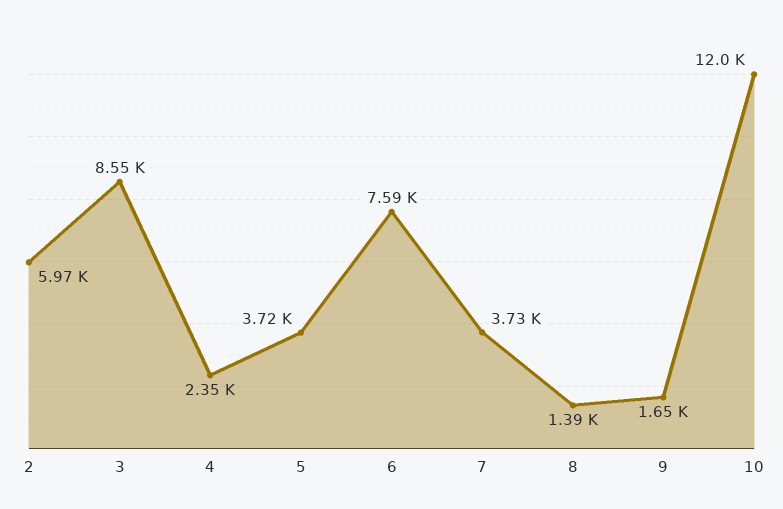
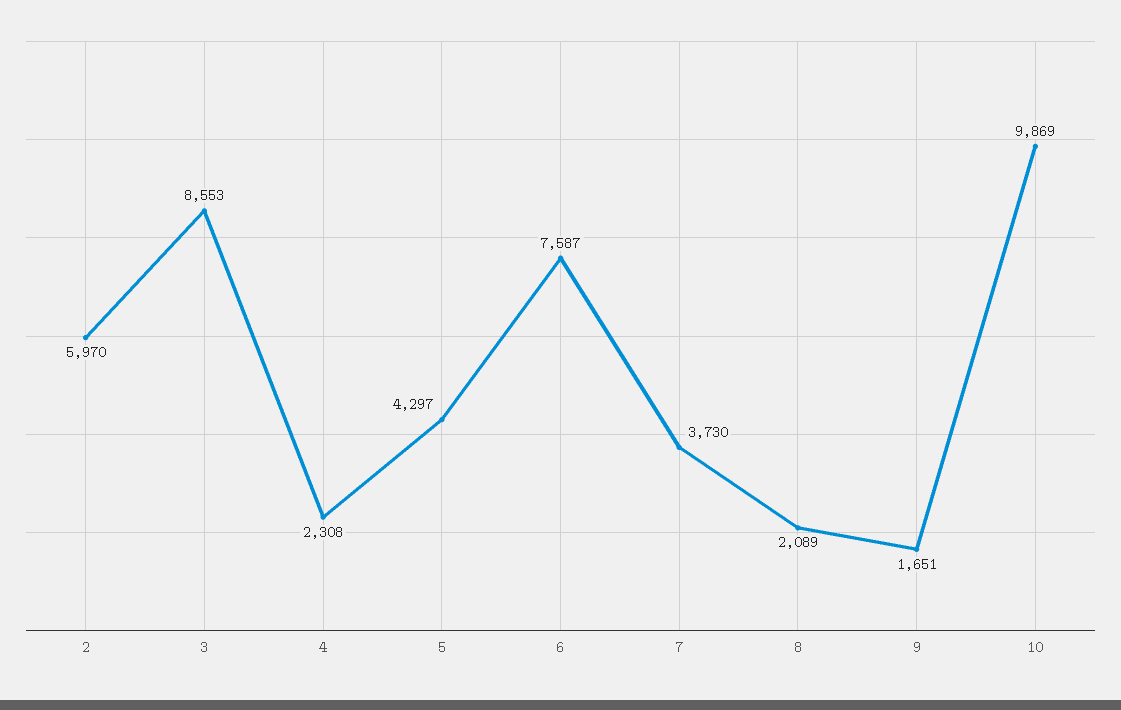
4: 2350 -> 2308
5: 3720 -> 4297
8: 1390 -> 2089
10: 12000 -> 9869

